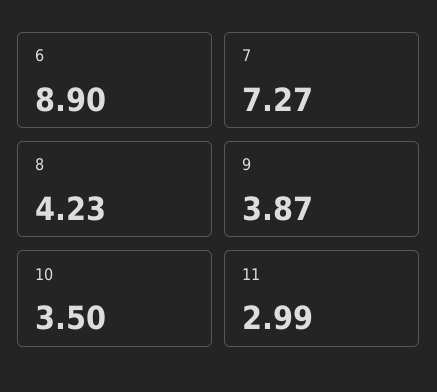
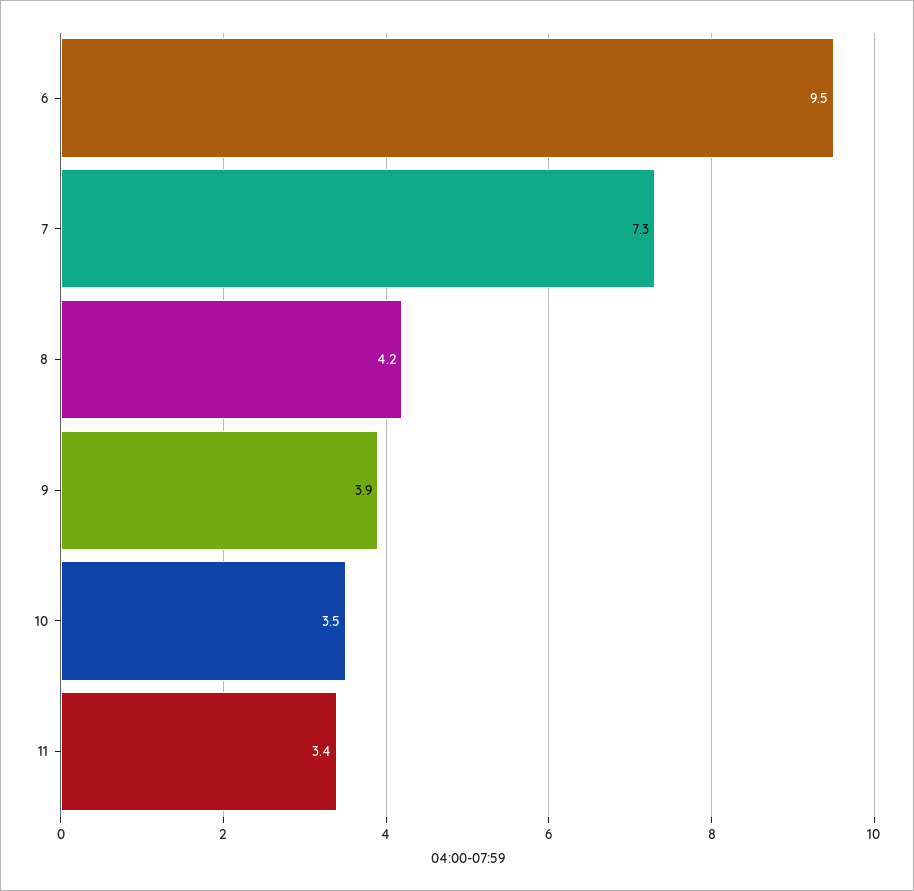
6: 8.9 -> 9.5
11: 2.99 -> 3.4

